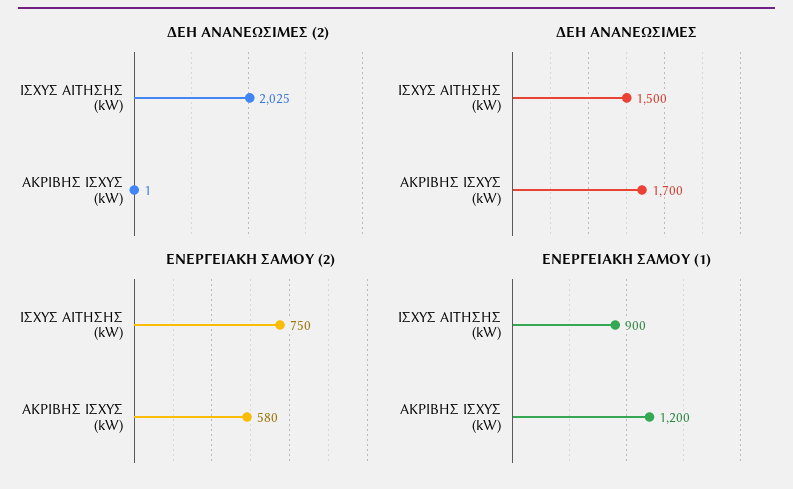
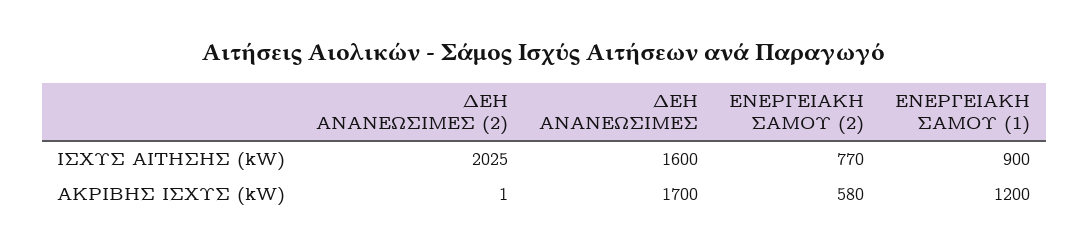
ΔΕΗ ΑΝΑΝΕΩΣΙΜΕΣ, ΙΣΧΥΣ ΑΙΤΗΣΗΣ (kW): 1500 -> 1600
ΕΝΕΡΓΕΙΑΚΗ ΣΑΜΟΥ (2), ΙΣΧΥΣ ΑΙΤΗΣΗΣ (kW): 750 -> 770

